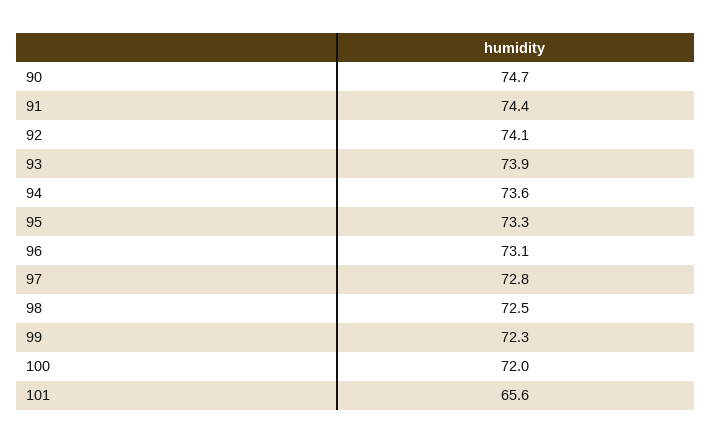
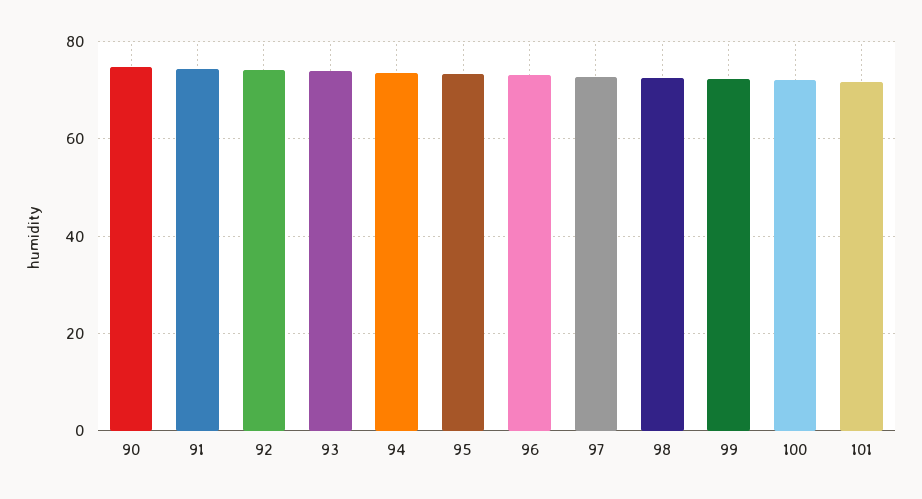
101: 65.6 -> 72

